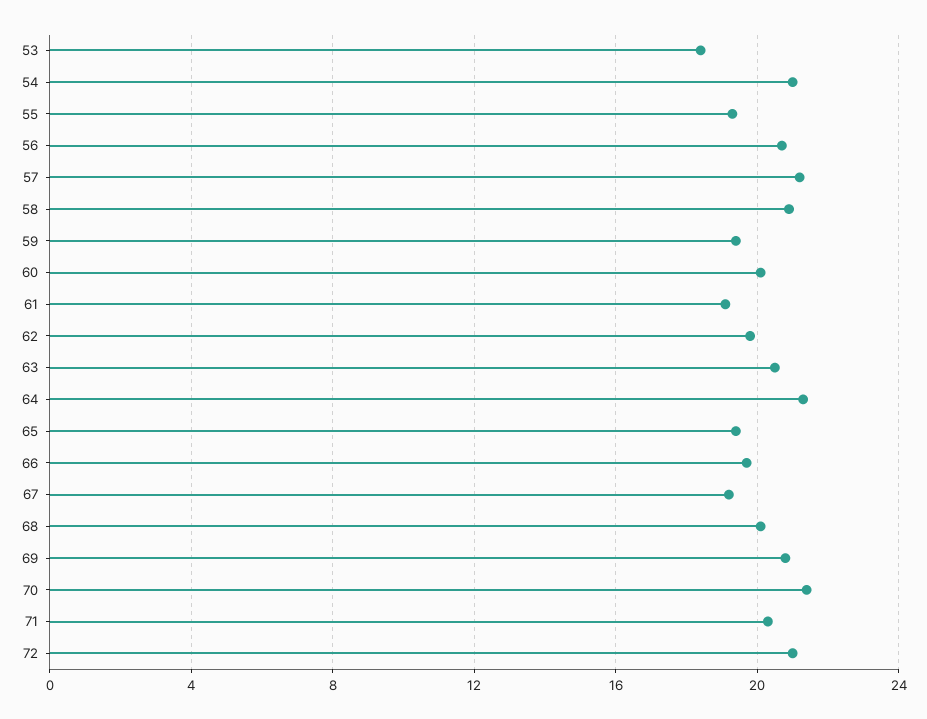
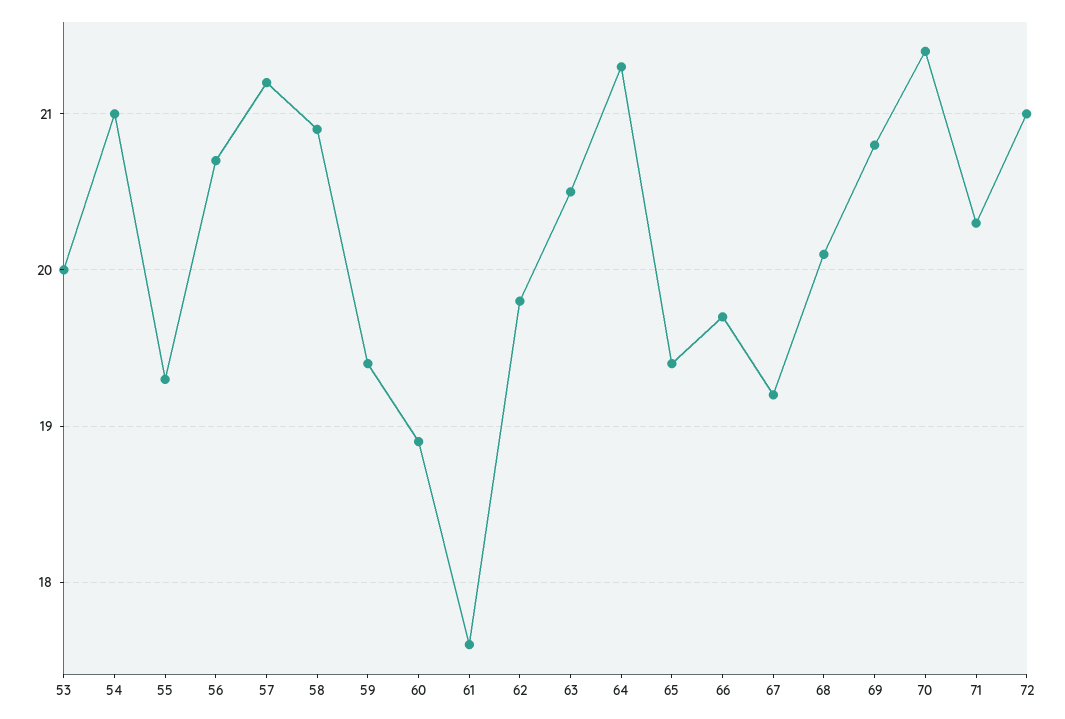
53: 18.5 -> 20
60: 20 -> 18.9
61: 19 -> 17.6

